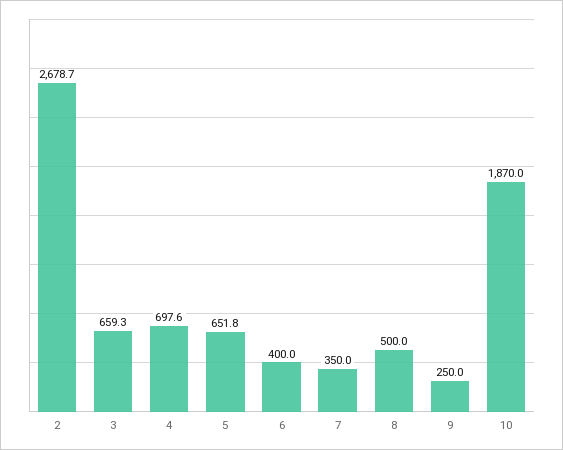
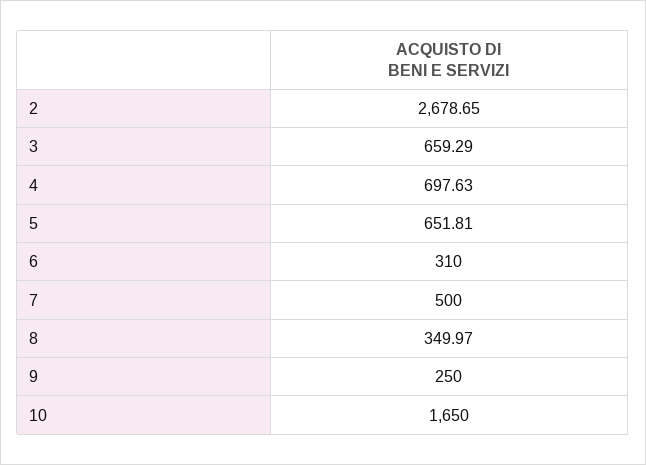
6: 400 -> 310
7: 350 -> 500
8: 500 -> 349.97
10: 1870 -> 1650

